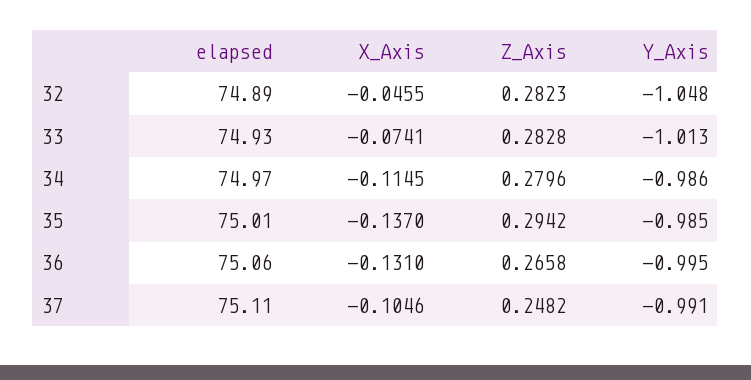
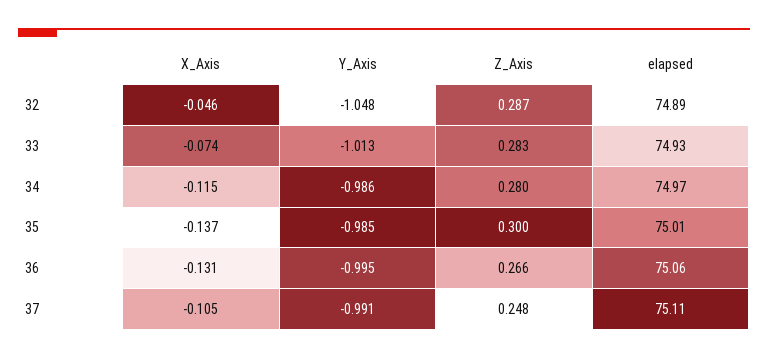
Z_Axis, 32: 0.2823 -> 0.287
Z_Axis, 35: 0.2942 -> 0.3

